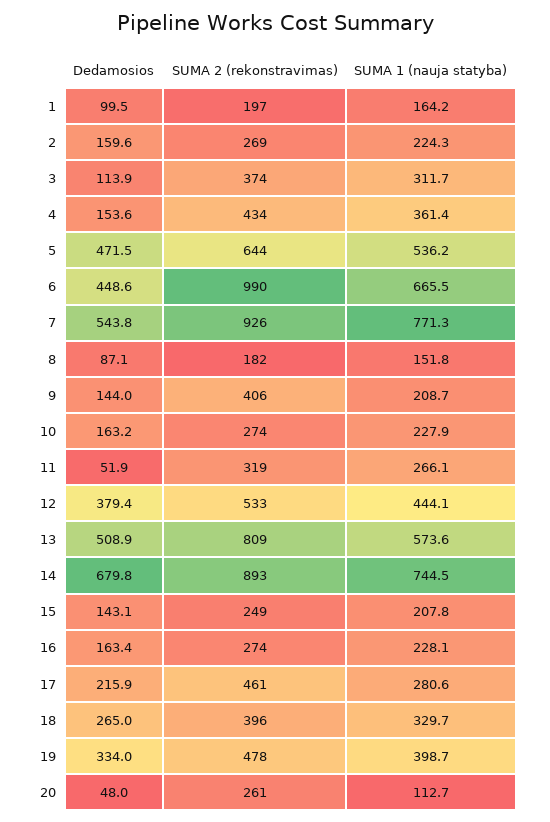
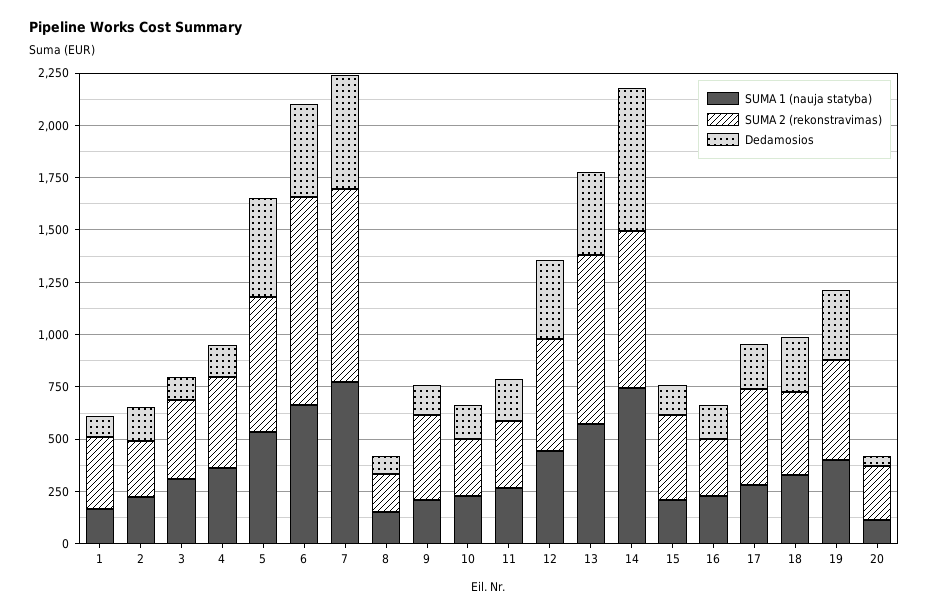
SUMA 2 (rekonstravimas), 1: 197 -> 350
Dedamosios, 11: 51.9 -> 200
Dedamosios, 13: 508.9 -> 400
SUMA 2 (rekonstravimas), 14: 893 -> 750
SUMA 2 (rekonstravimas), 15: 249 -> 400

